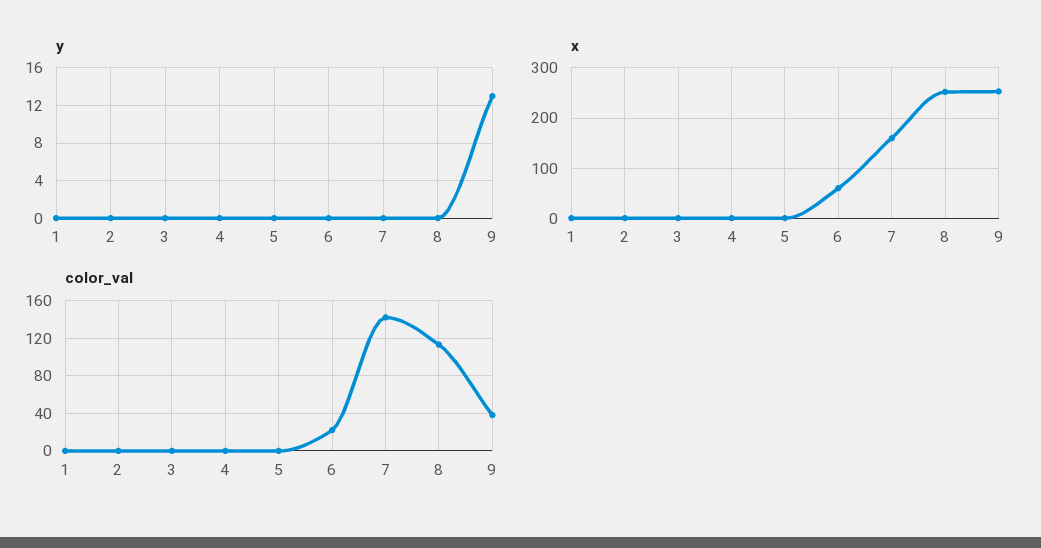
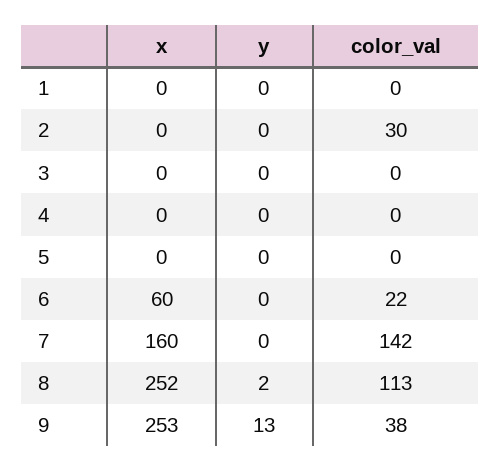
y, 8: 0 -> 2
color_val, 2: 0 -> 30

